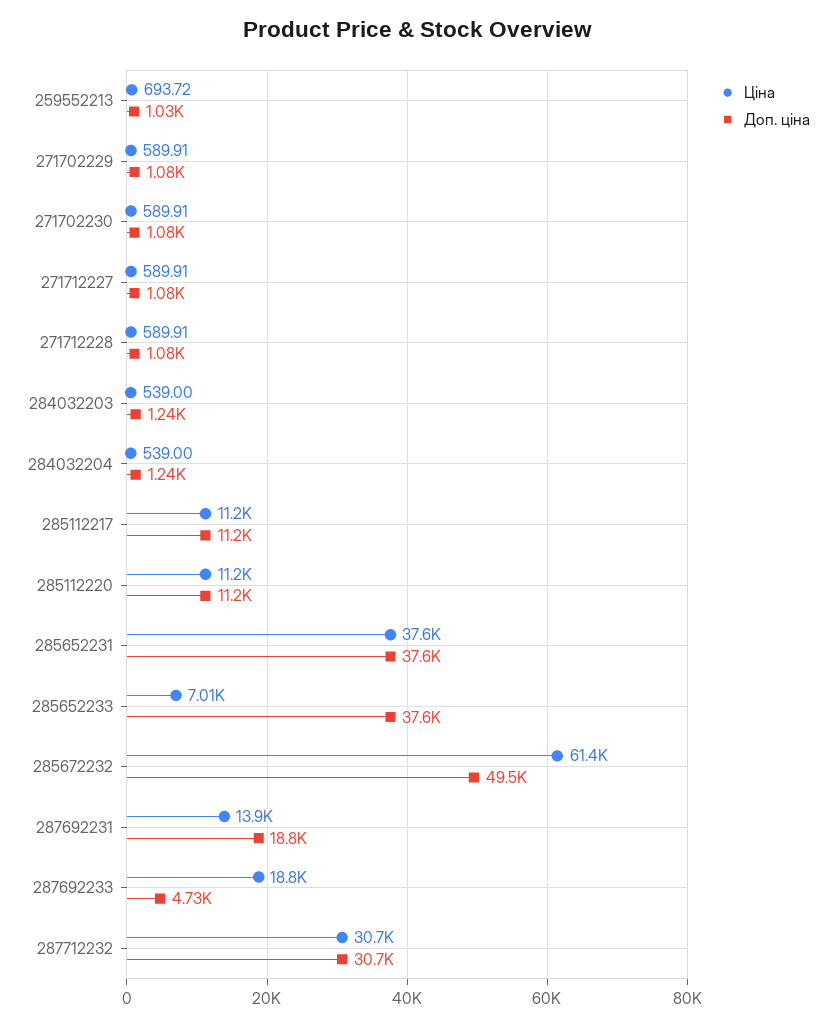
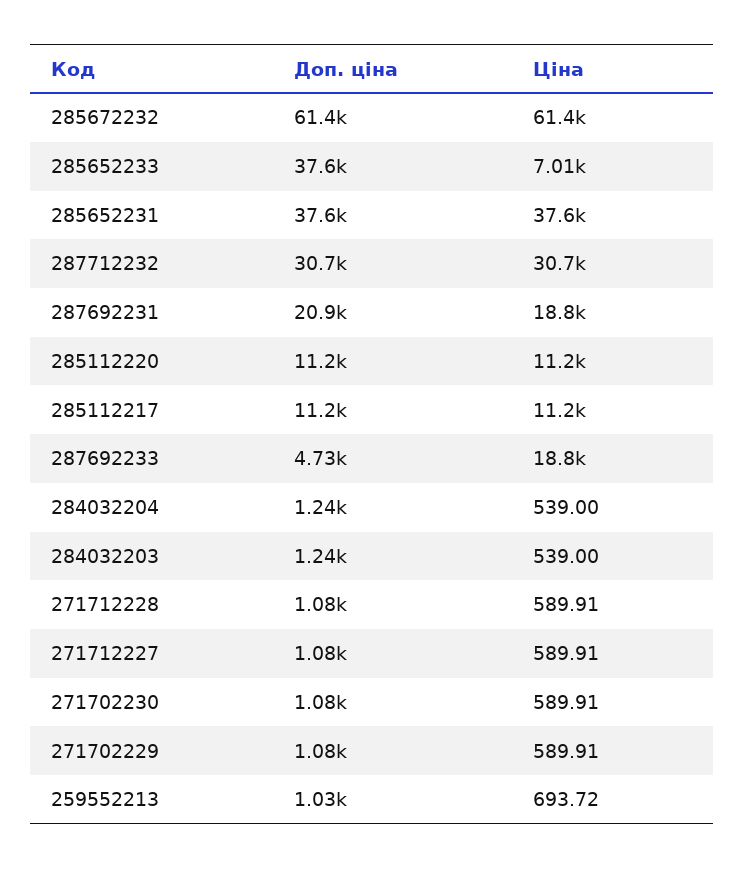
Доп. ціна, 285672232: 49500 -> 61400
Ціна, 287692231: 13900 -> 18800
Доп. ціна, 287692231: 18800 -> 20900

